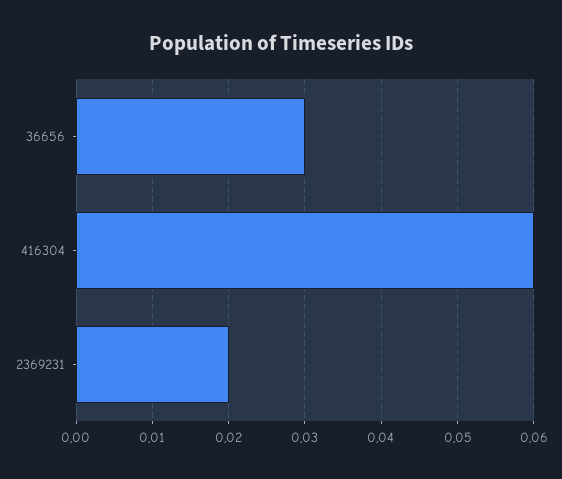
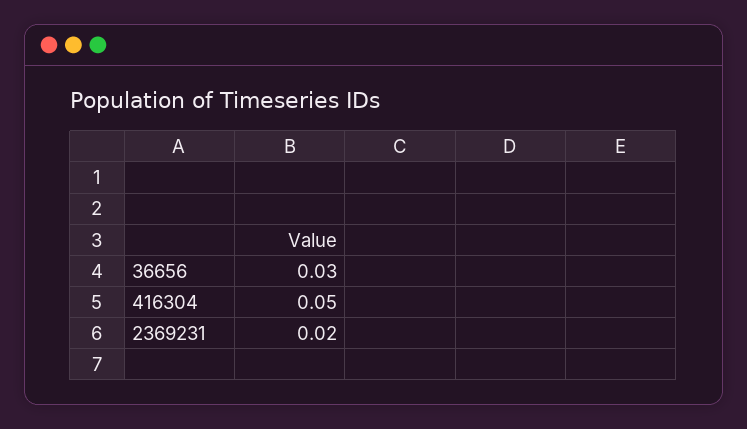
416304: 0.06 -> 0.05

